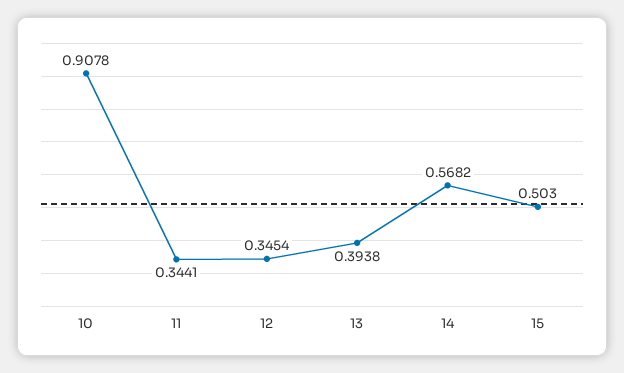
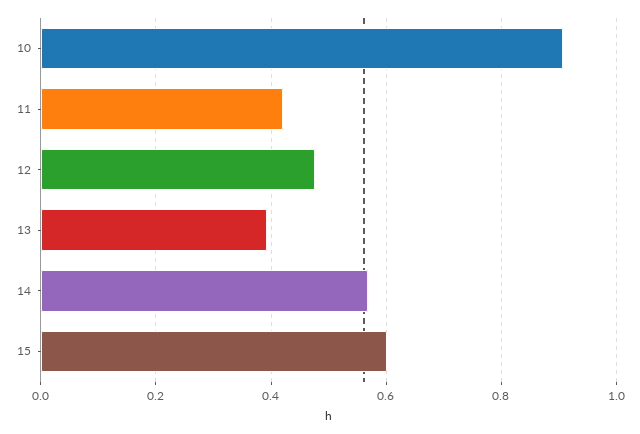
11: 0.3441 -> 0.42
12: 0.3454 -> 0.48
15: 0.503 -> 0.6

